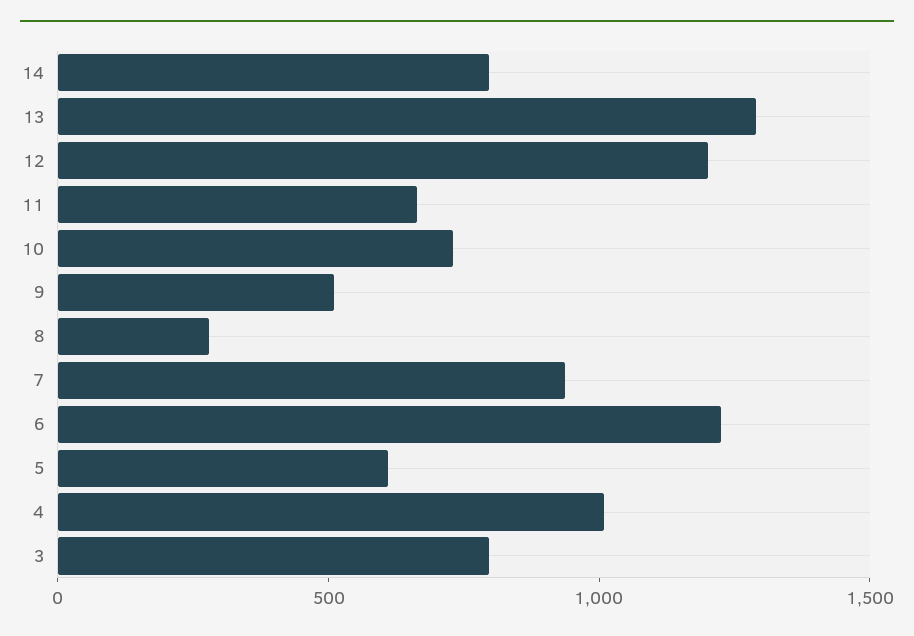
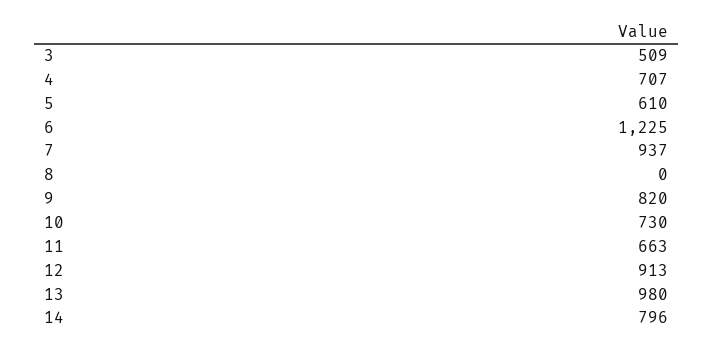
13: 1300 -> 980
12: 1200 -> 913
9: 500 -> 820
8: 300 -> 0
4: 1000 -> 707
3: 800 -> 509

